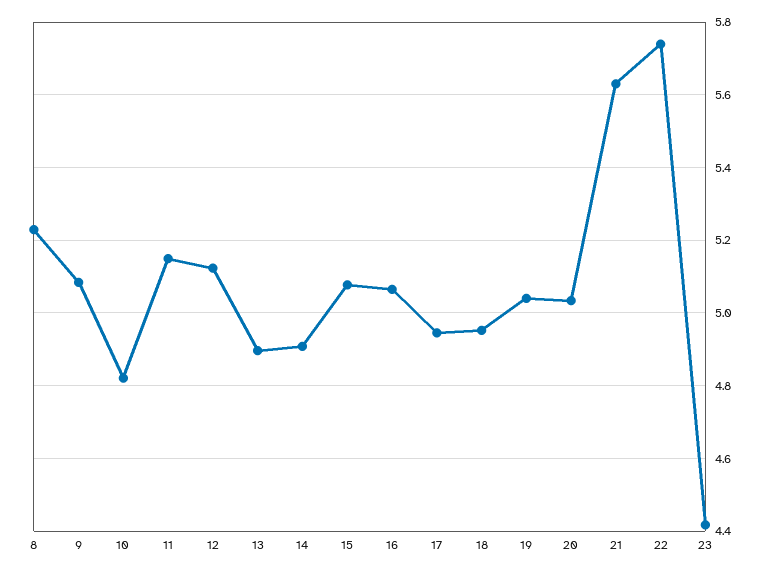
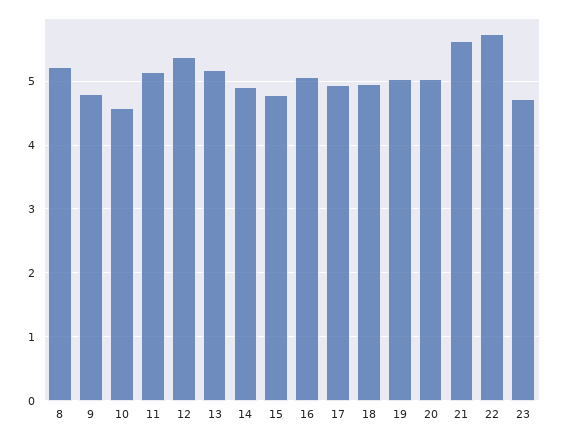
9: 5.08 -> 4.8
10: 4.82 -> 4.6
12: 5.12 -> 5.4
13: 4.9 -> 5.2
15: 5.08 -> 4.8
23: 4.42 -> 4.7

